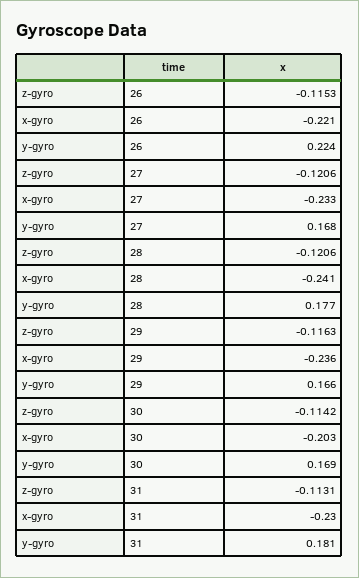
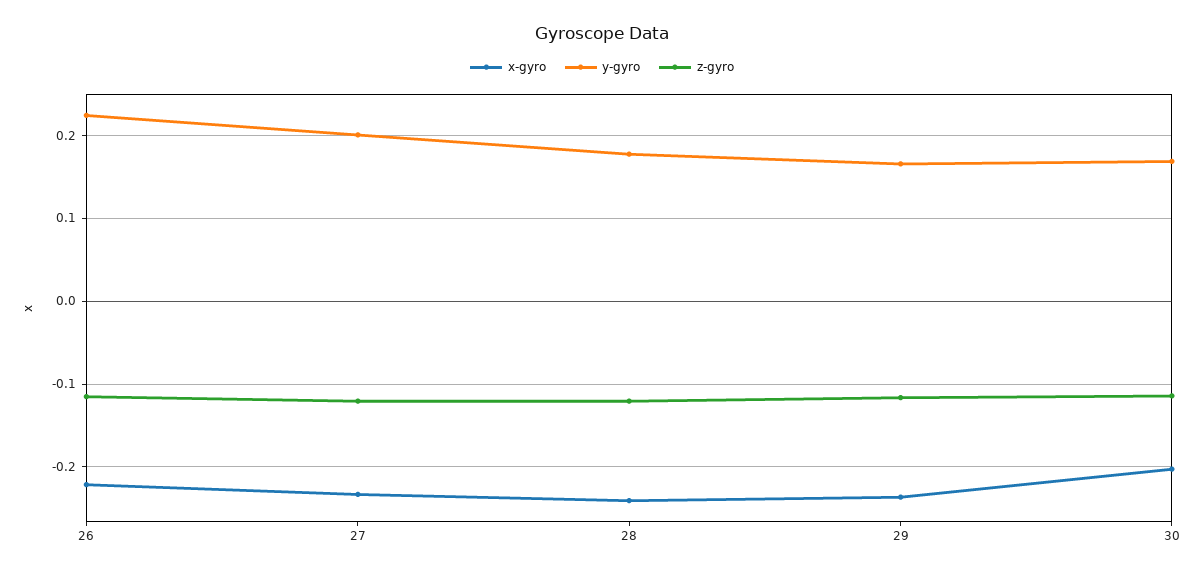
y-gyro, 27: 0.168 -> 0.2
z-gyro, 31: -0.1131 -> none
x-gyro, 31: -0.23 -> none
y-gyro, 31: 0.181 -> none

